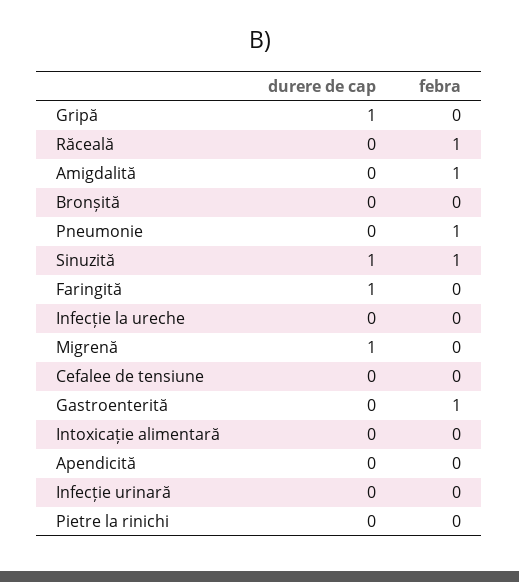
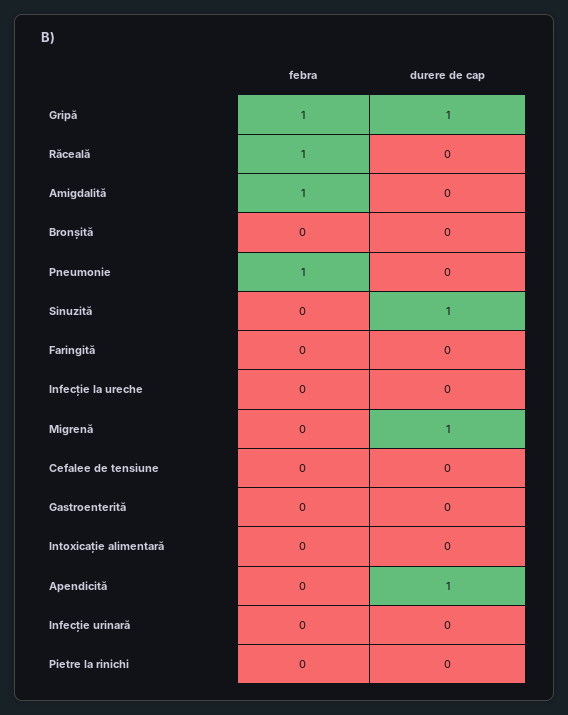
febra, Gripă: 0 -> 1
febra, Sinuzită: 1 -> 0
durere de cap, Faringită: 1 -> 0
febra, Gastroenterită: 1 -> 0
durere de cap, Apendicită: 0 -> 1

